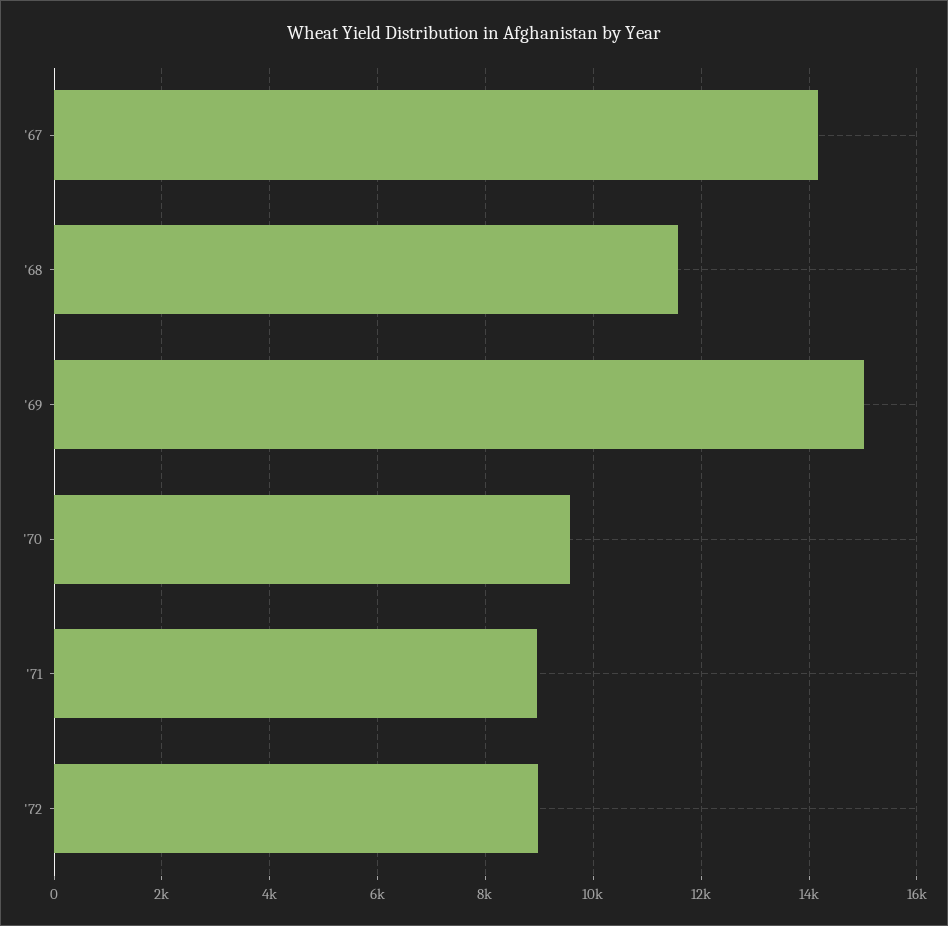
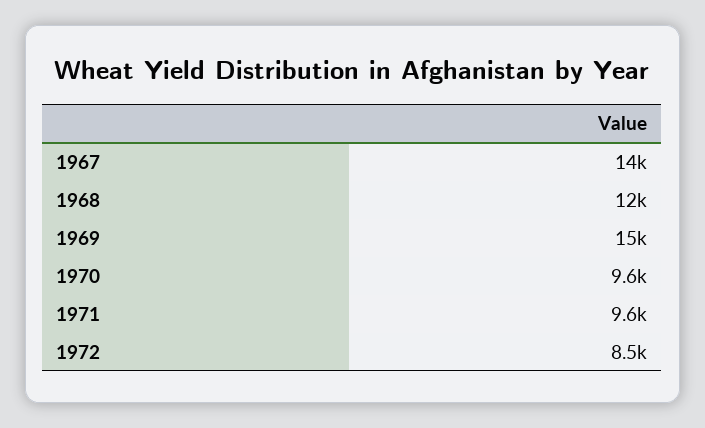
'71: 9000 -> 9600
'72: 9000 -> 8500

